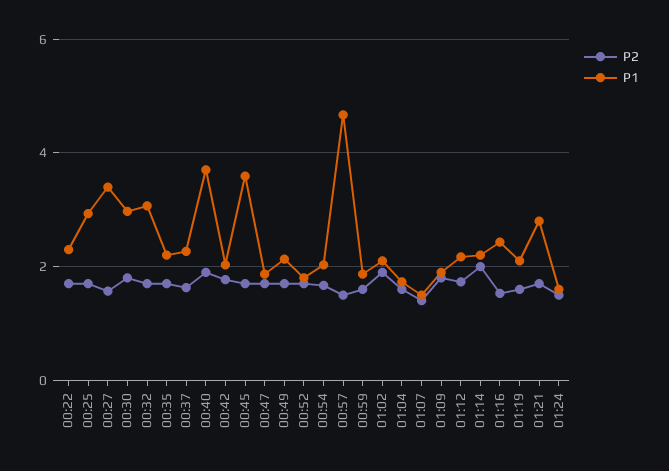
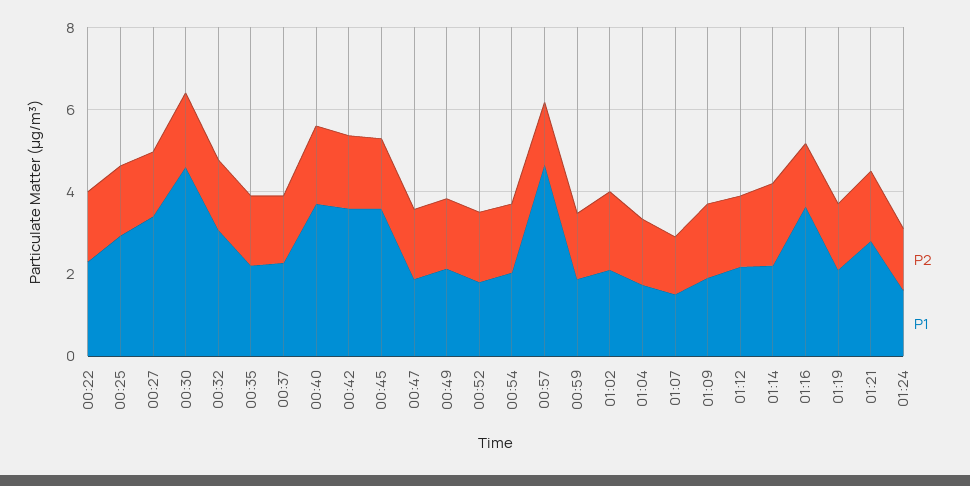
P1, 00:30: 3 -> 4.5
P1, 00:42: 2 -> 3.5
P1, 01:16: 2.4 -> 3.5

